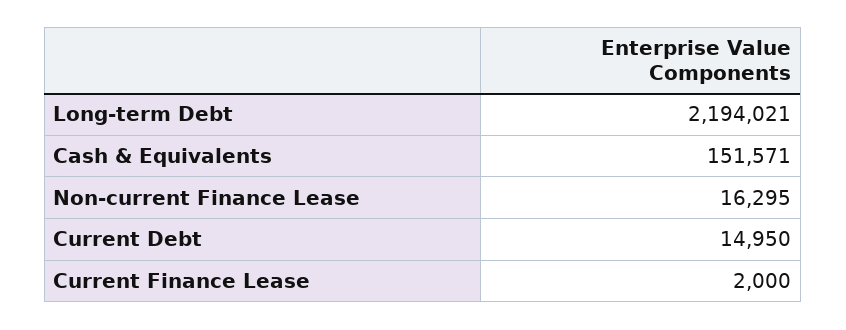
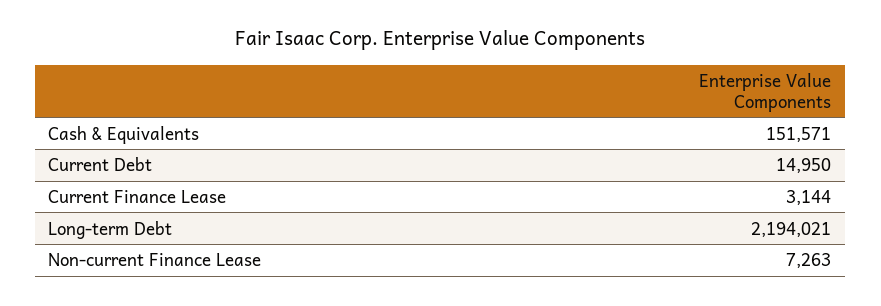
Non-current Finance Lease: 16295 -> 7263
Current Finance Lease: 2000 -> 3144

